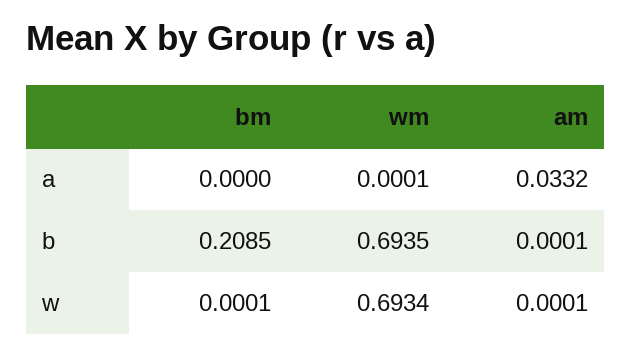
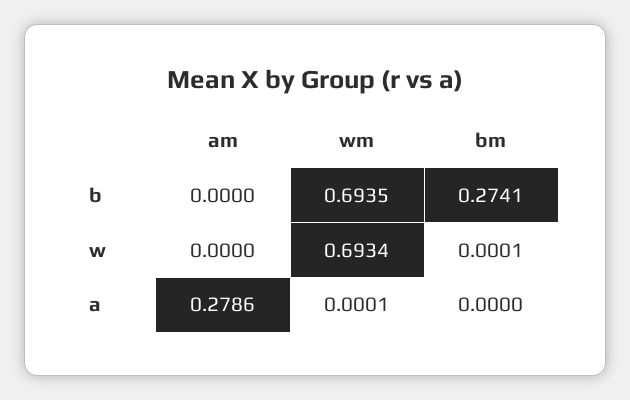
am, a: 0.0332 -> 0.2786
bm, b: 0.2085 -> 0.2741
am, b: 0.0001 -> 0
am, w: 0.0001 -> 0

